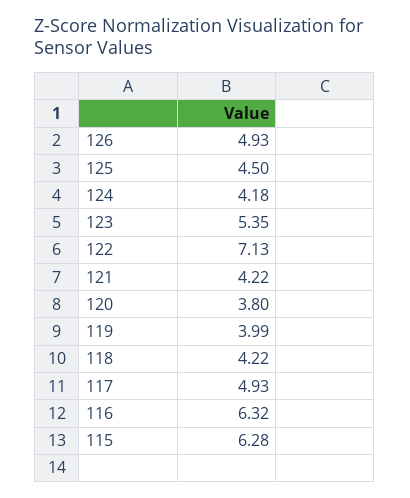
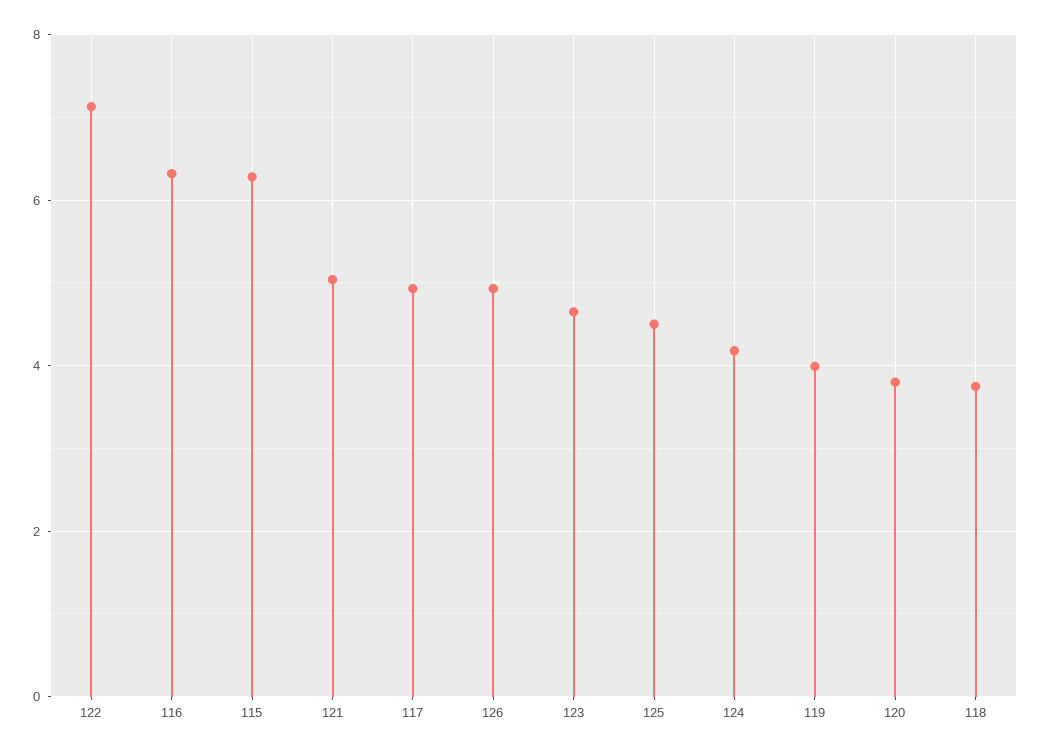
123: 5.35 -> 4.6
121: 4.22 -> 5
118: 4.22 -> 3.8

